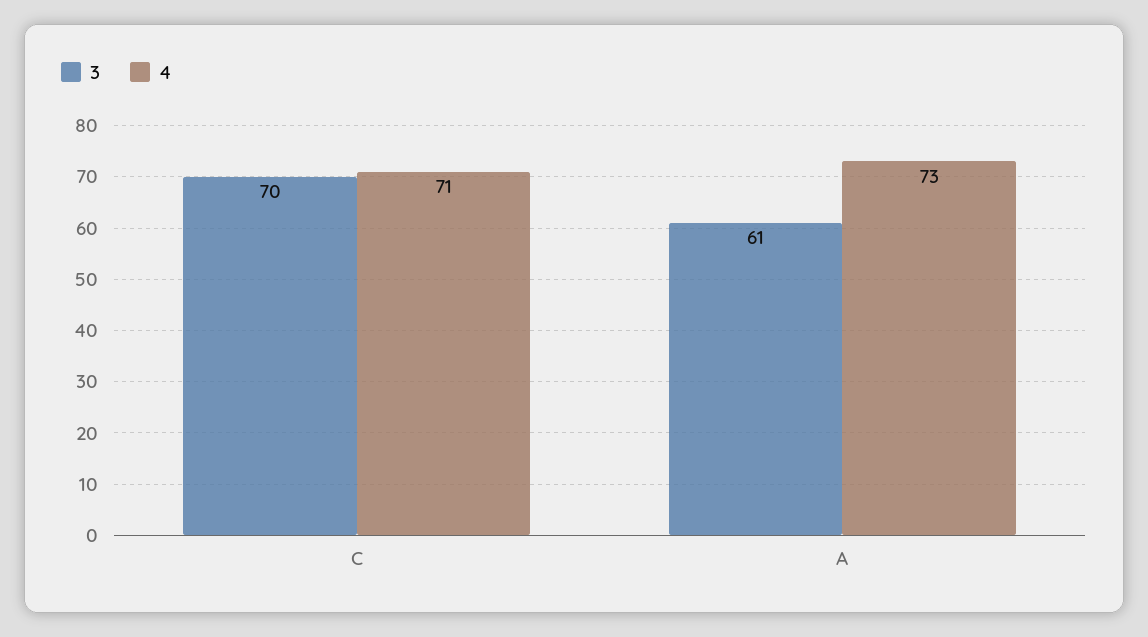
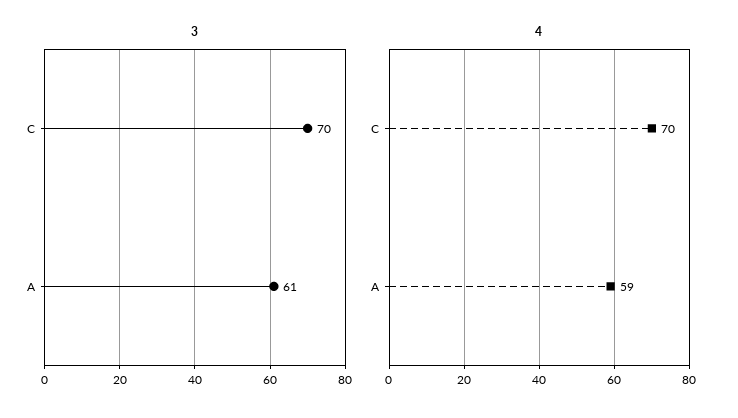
4, C: 71 -> 70
4, A: 73 -> 59

